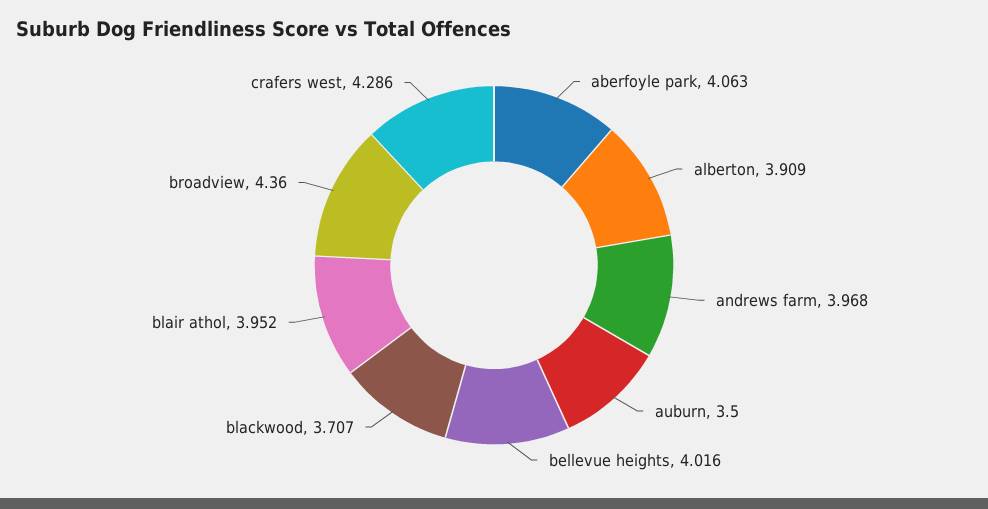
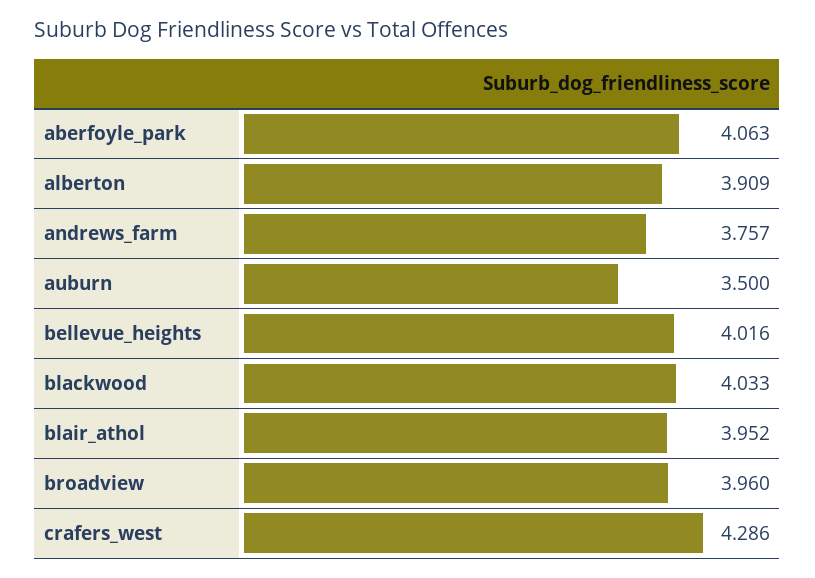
andrews farm: 3.968 -> 3.757
blackwood: 3.707 -> 4.033
broadview: 4.36 -> 3.96

